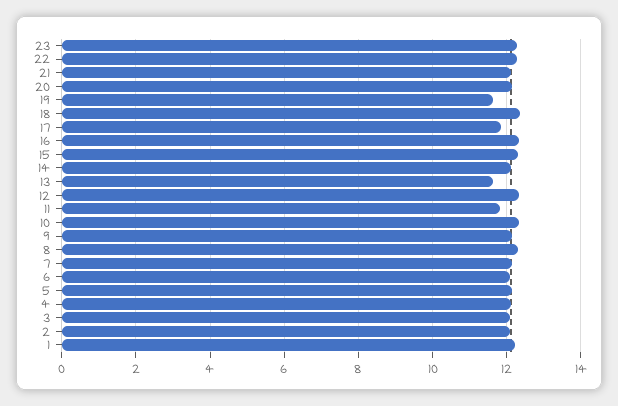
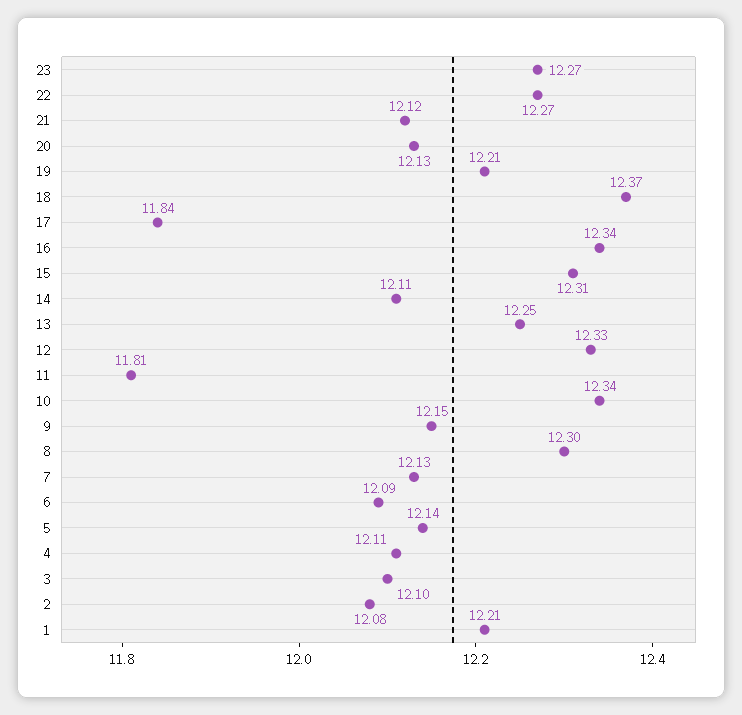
19: 11.6 -> 12.21
13: 11.6 -> 12.25

